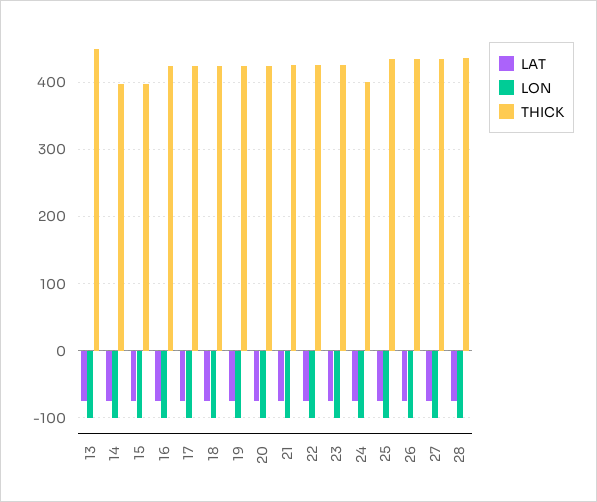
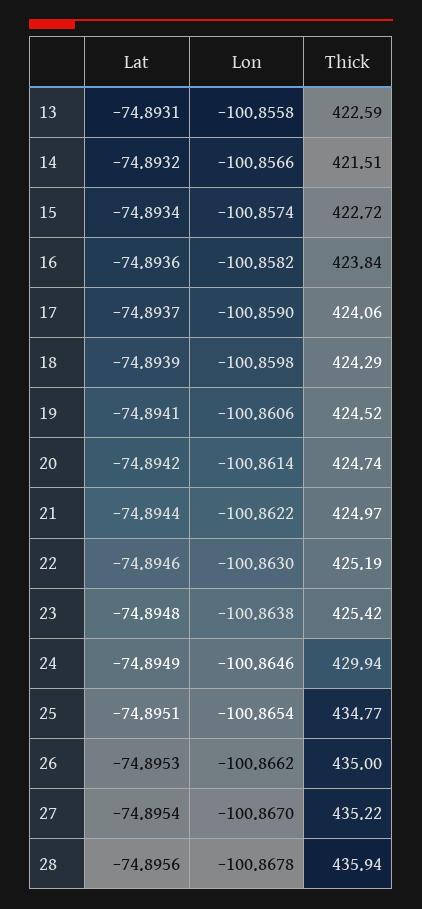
THICK, 13: 450 -> 422.59
THICK, 14: 400 -> 421.51
THICK, 15: 400 -> 422.72
THICK, 24: 400 -> 429.94

